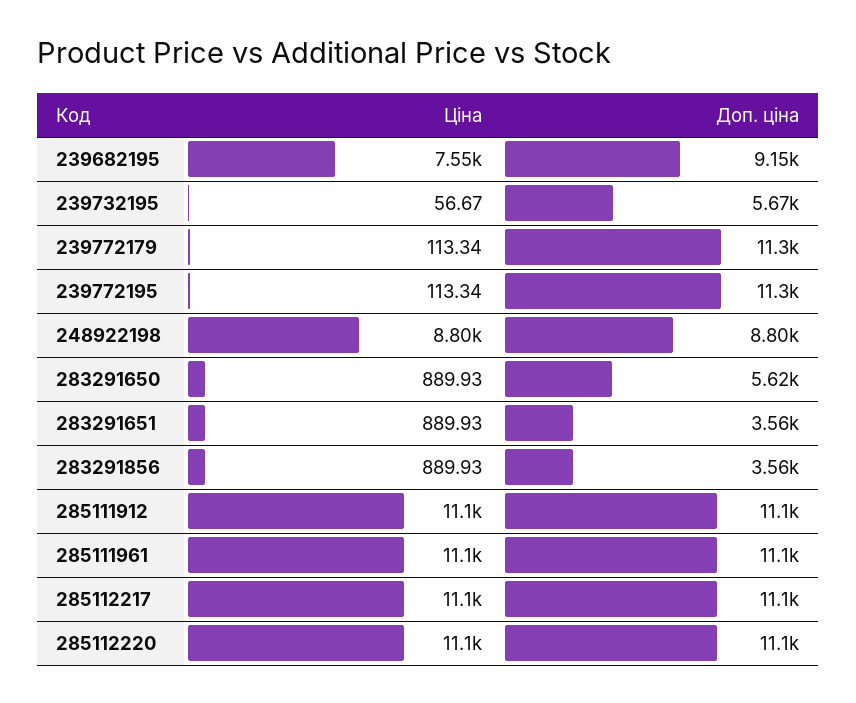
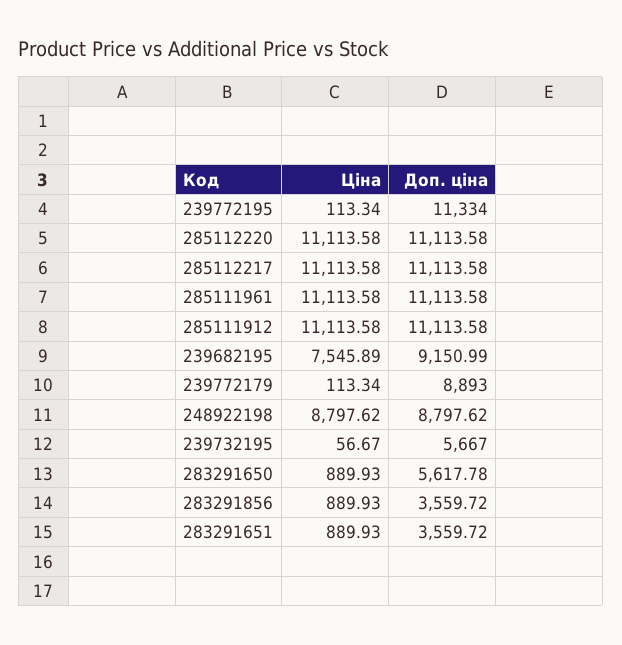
Доп. ціна, 239772179: 11300 -> 8893

